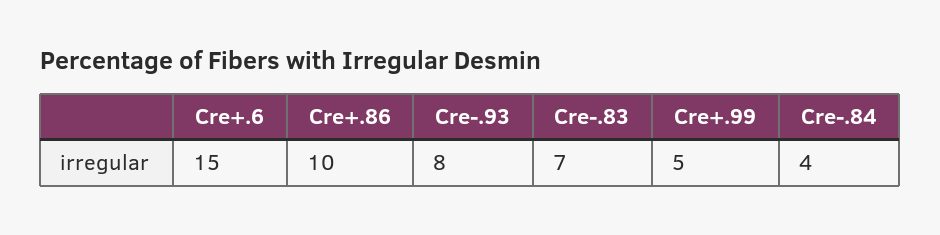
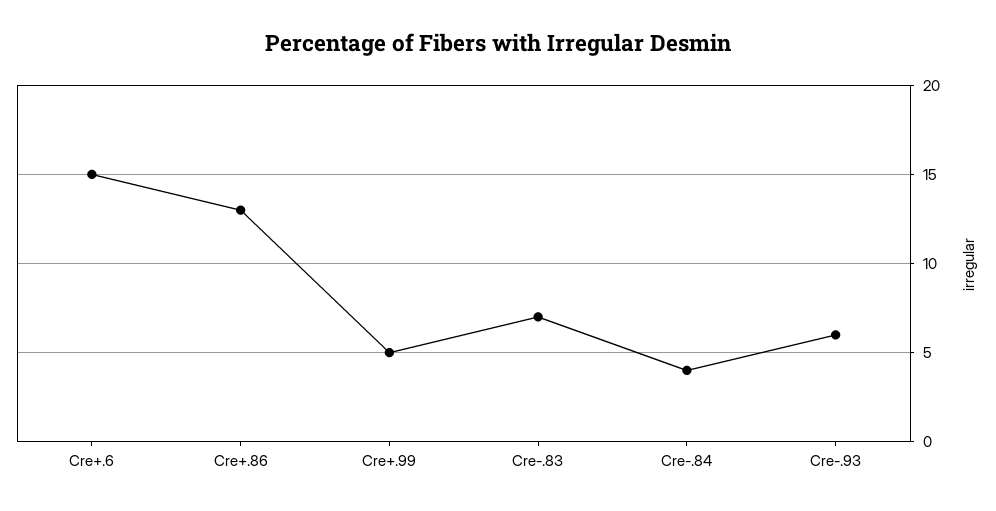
Cre+.86: 10 -> 13
Cre-.93: 8 -> 6

